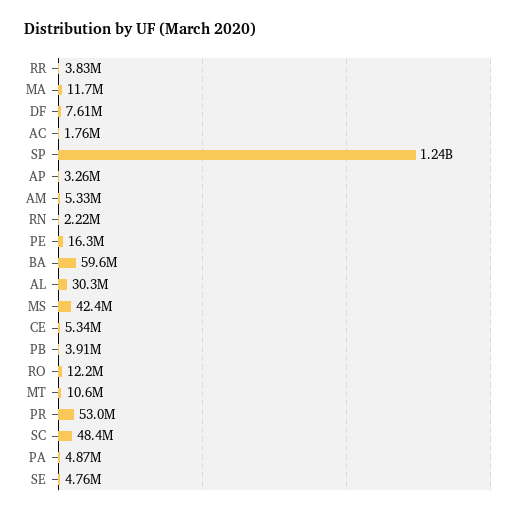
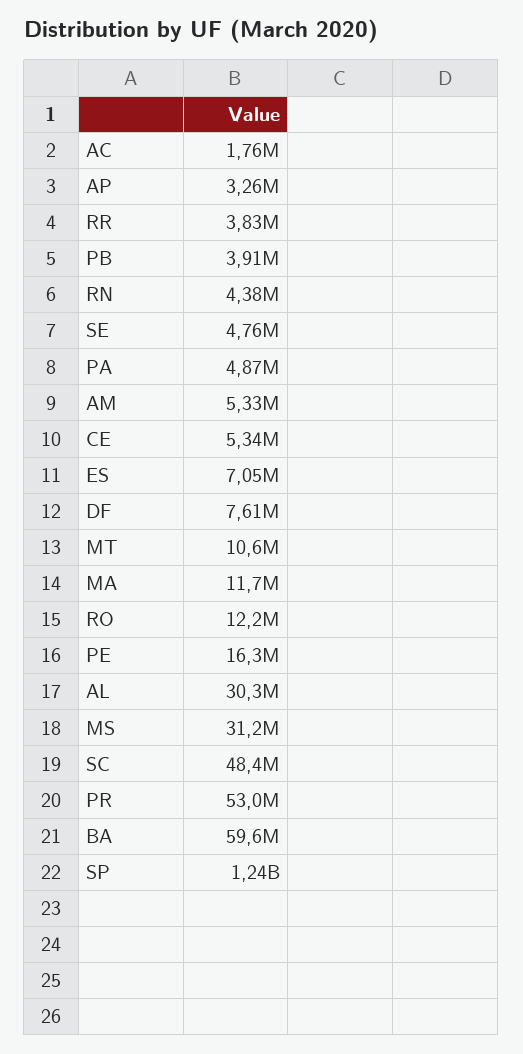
RN: 2220000 -> 4380000
MS: 42400000 -> 31200000
ES: none -> 7050000

